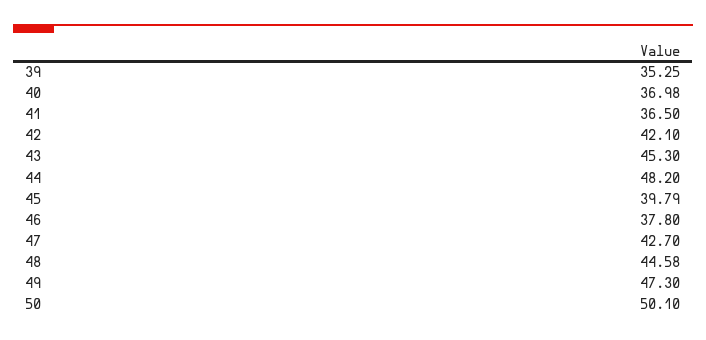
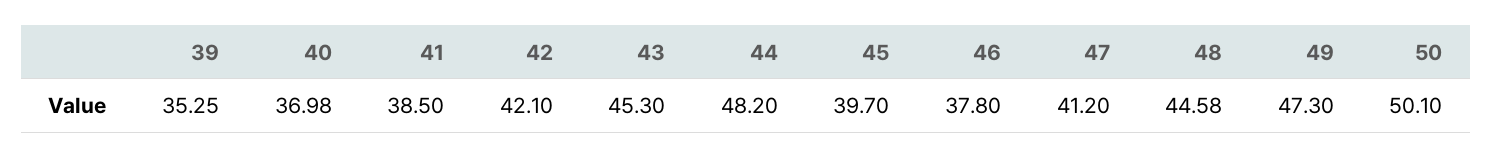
41: 36.5 -> 38.5
45: 39.79 -> 39.7
47: 42.7 -> 41.2

